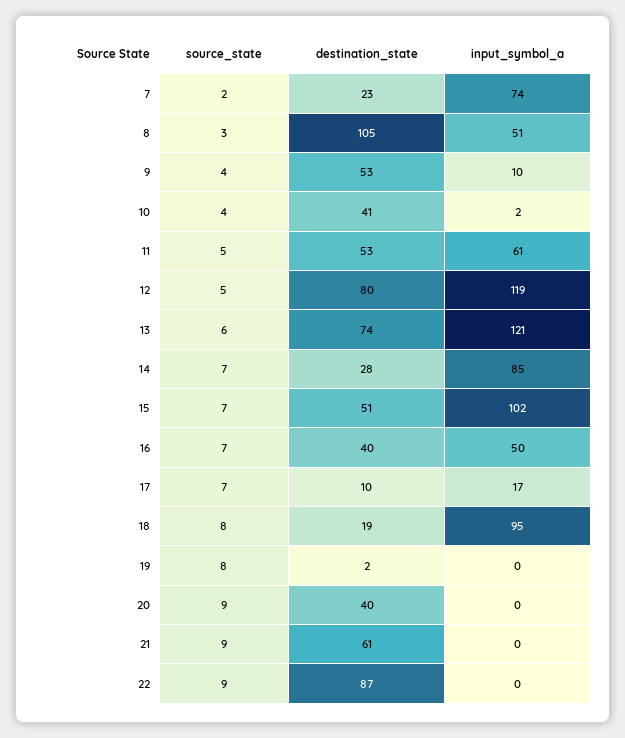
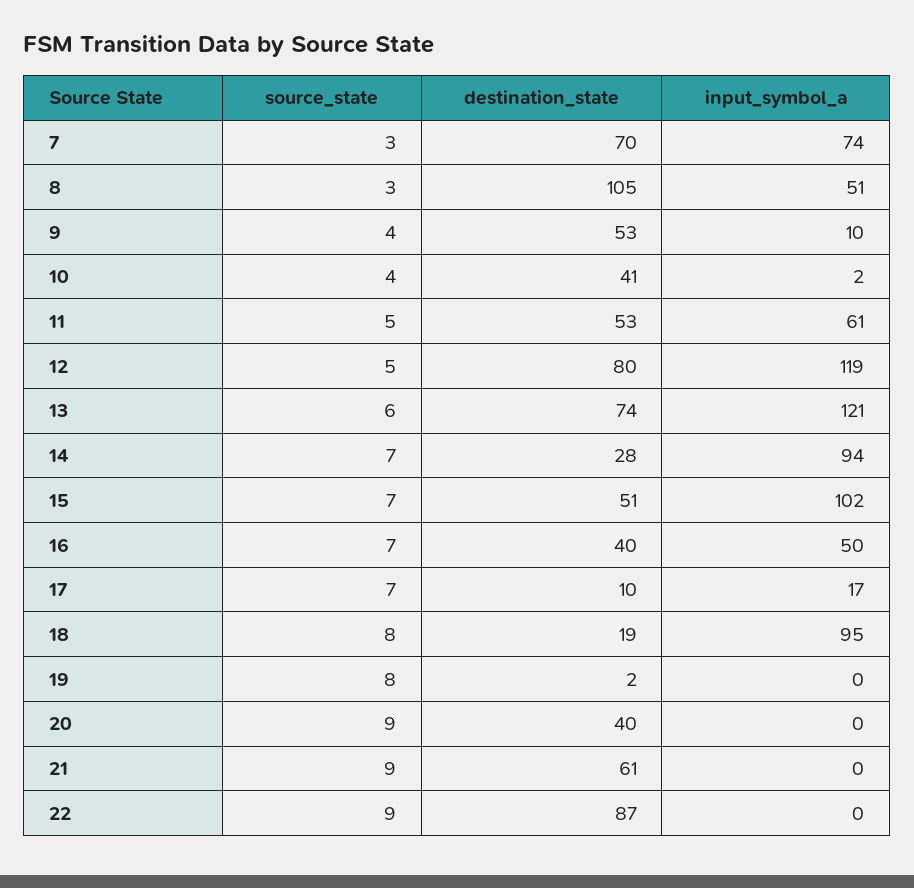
source_state, 7: 2 -> 3
destination_state, 7: 23 -> 70
input_symbol_a, 14: 85 -> 94

